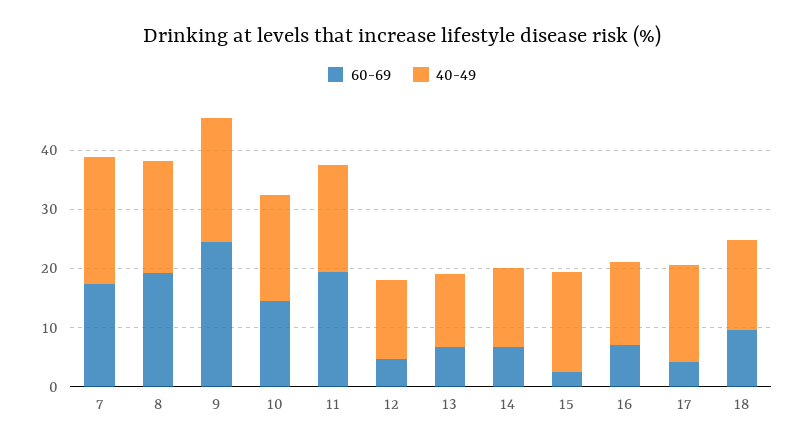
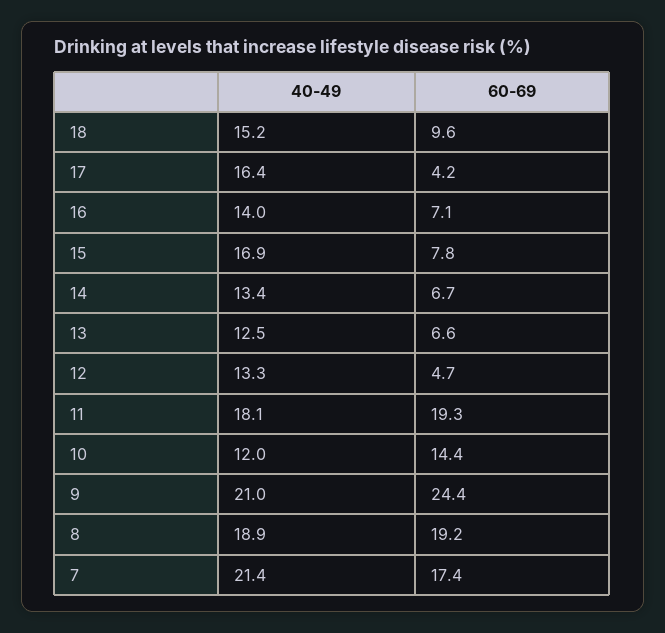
40-49, 10: 18 -> 12
60-69, 15: 2 -> 7.8

